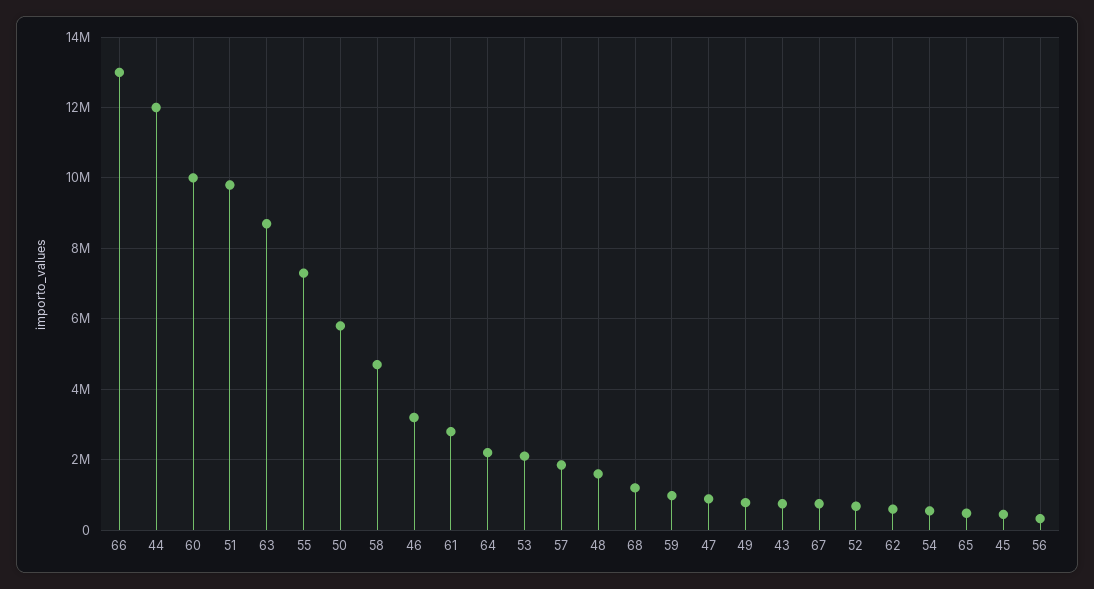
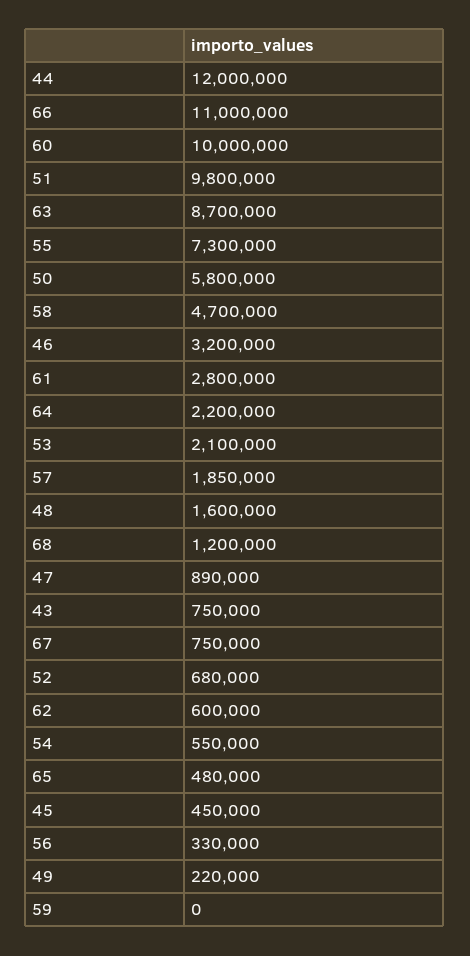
66: 13000000 -> 11000000
59: 1000000 -> 0
49: 800000 -> 220000

